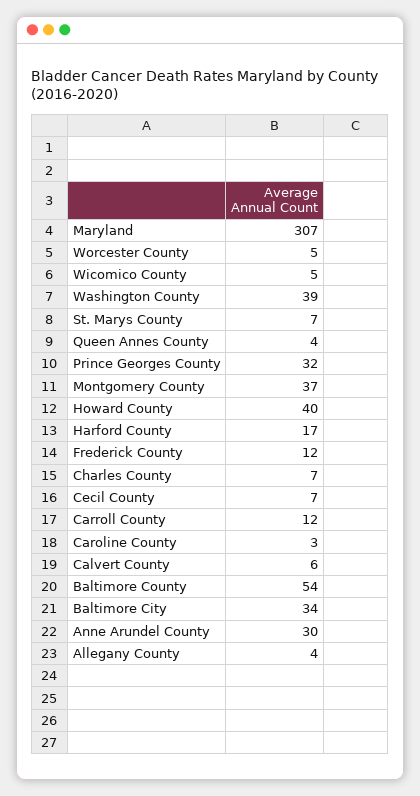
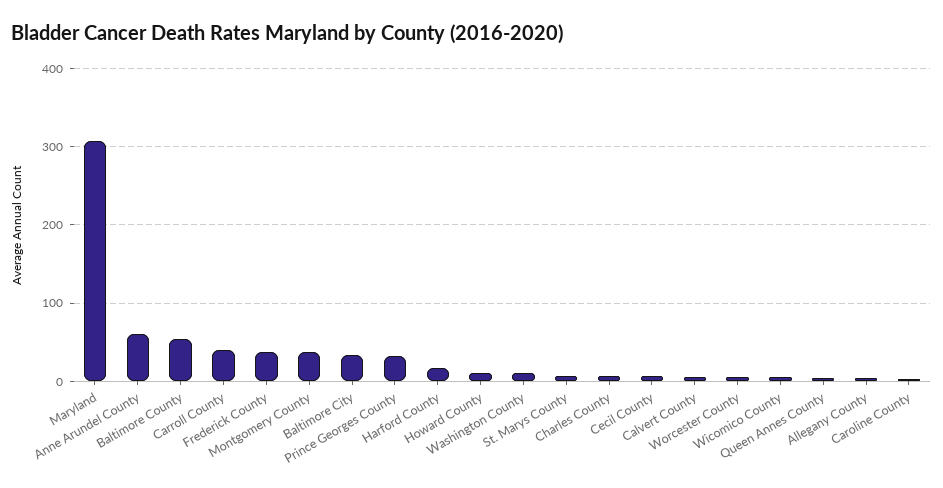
Washington County: 39 -> 10
Howard County: 40 -> 10
Frederick County: 12 -> 40
Carroll County: 12 -> 40
Anne Arundel County: 30 -> 60

